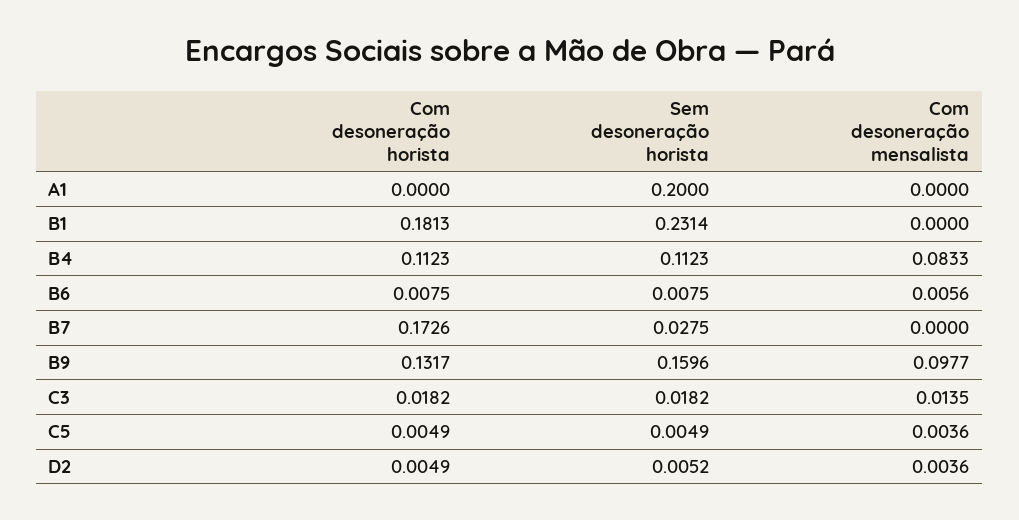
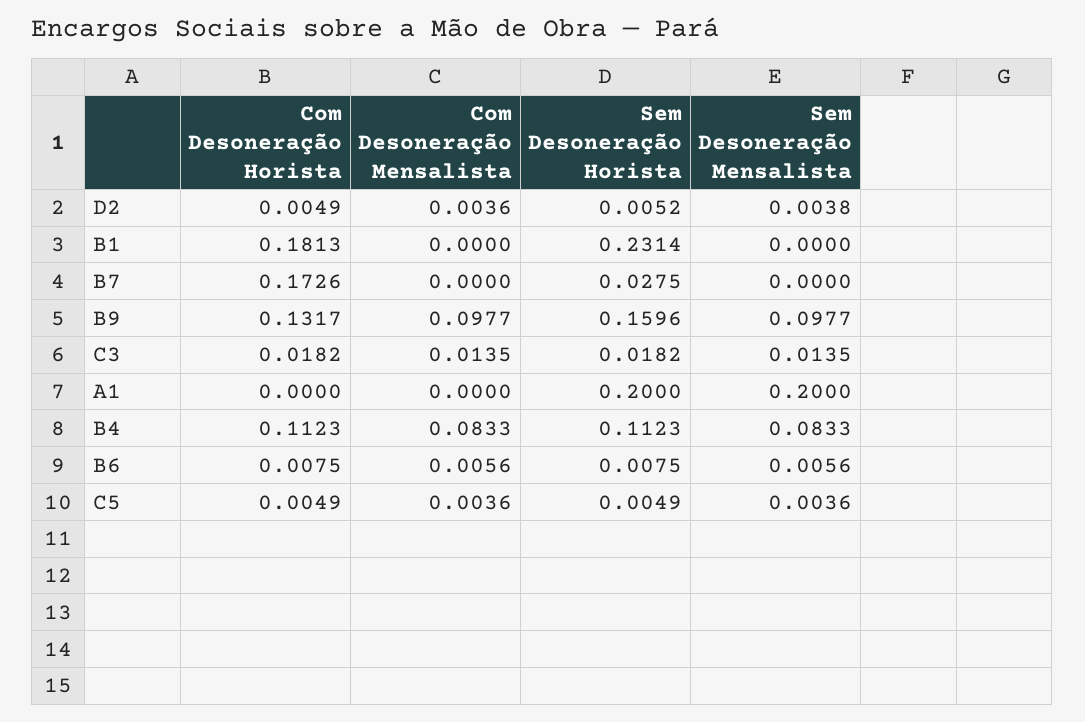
Sem Desoneração Mensalista, D2: none -> 0.0038
Sem Desoneração Mensalista, B1: none -> 0
Sem Desoneração Mensalista, B7: none -> 0
Sem Desoneração Mensalista, B9: none -> 0.0977
Sem Desoneração Mensalista, C3: none -> 0.0135
Sem Desoneração Mensalista, A1: none -> 0.2
Sem Desoneração Mensalista, B4: none -> 0.0833
Sem Desoneração Mensalista, B6: none -> 0.0056
Sem Desoneração Mensalista, C5: none -> 0.0036

